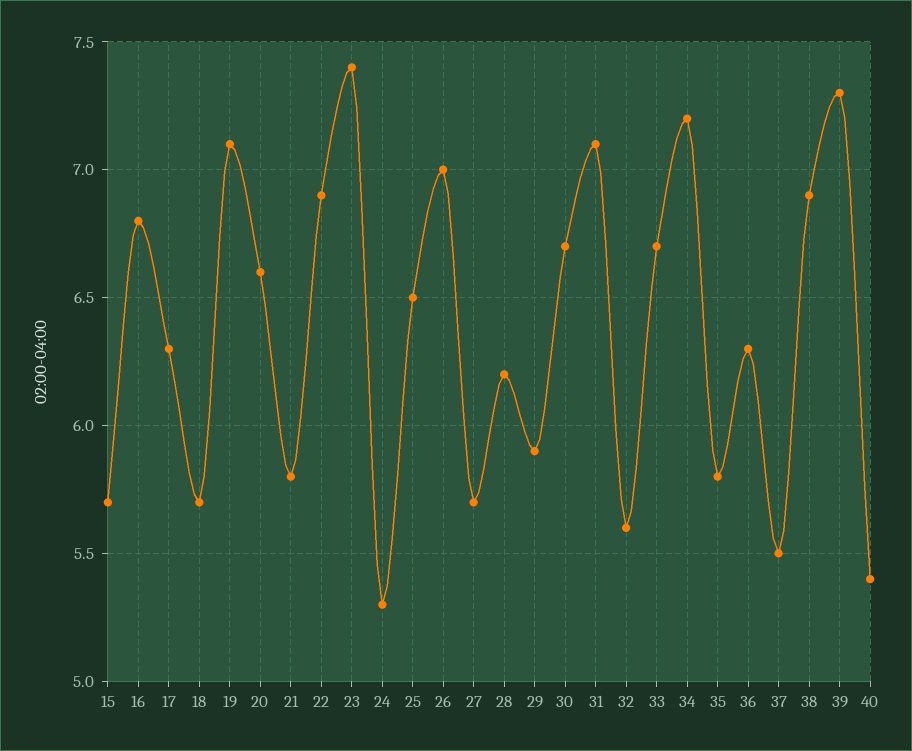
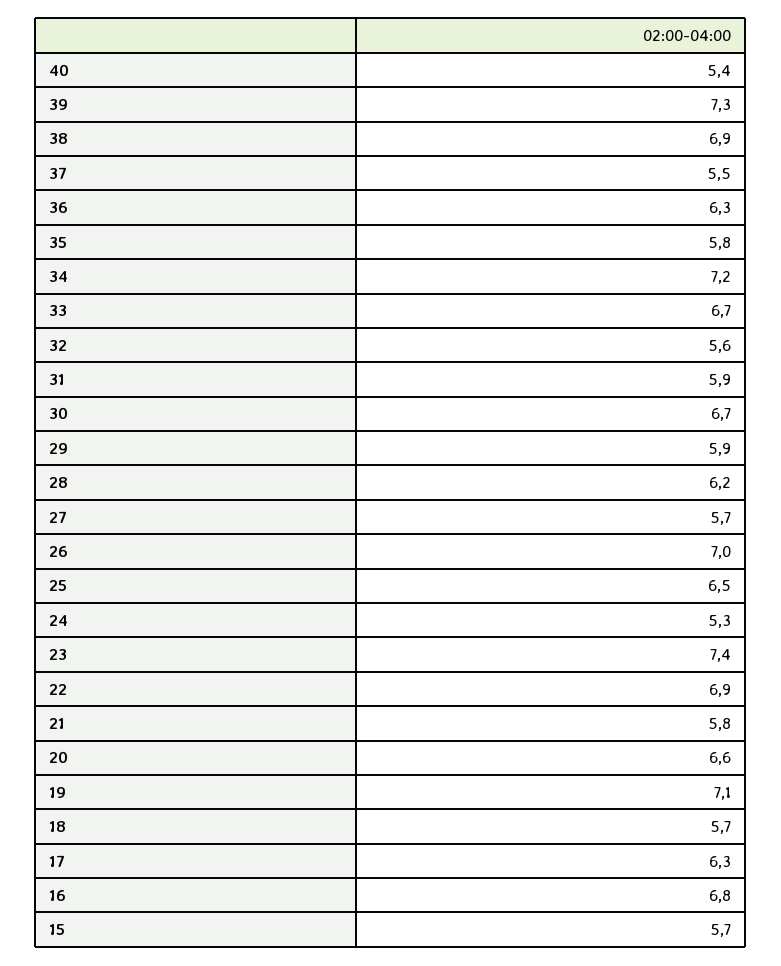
31: 7.1 -> 5.9

